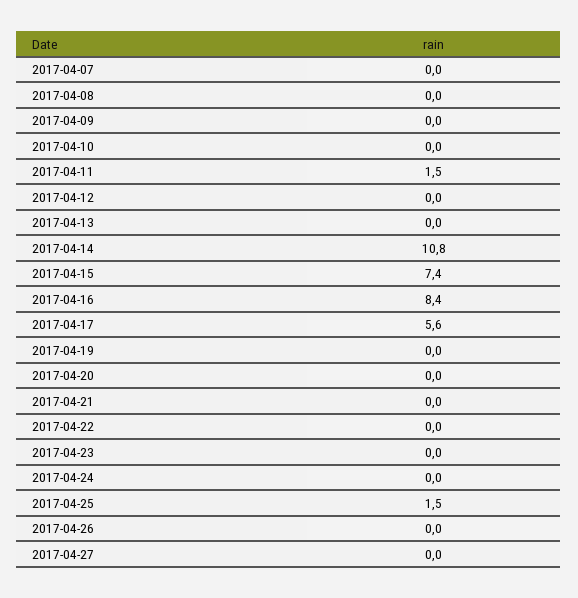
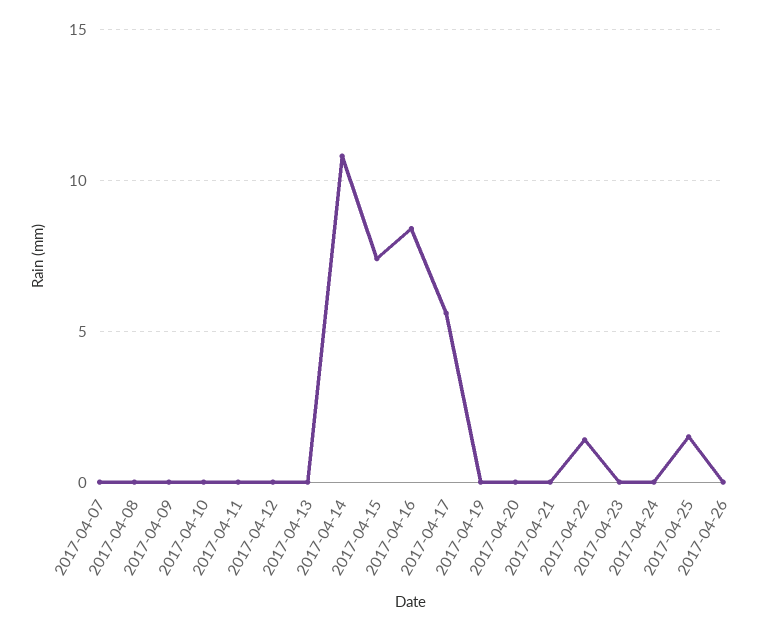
2017-04-11: 1.5 -> 0
2017-04-22: 0 -> 1.5
2017-04-27: 0 -> none

